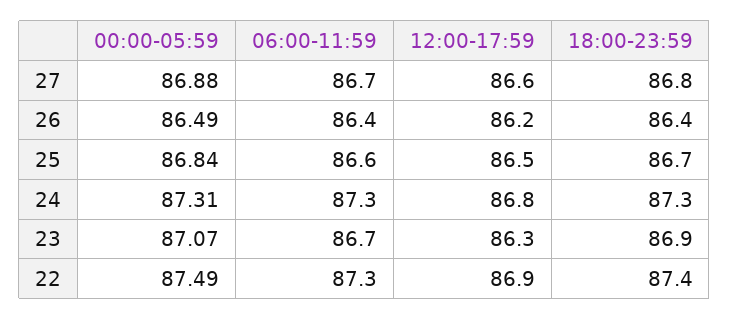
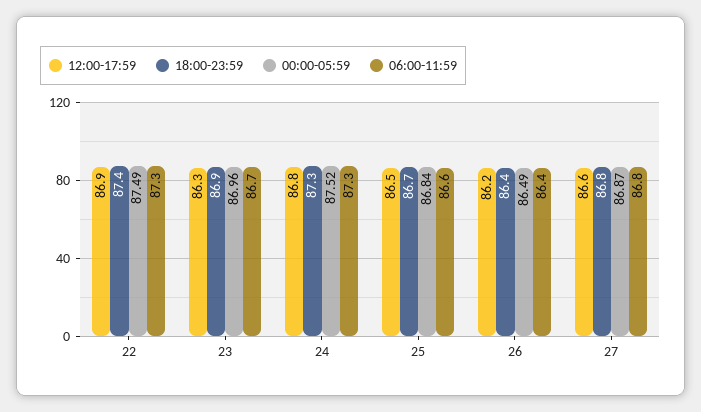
00:00-05:59, 27: 86.88 -> 86.87
06:00-11:59, 27: 86.7 -> 86.8
00:00-05:59, 24: 87.31 -> 87.52
00:00-05:59, 23: 87.07 -> 86.96

